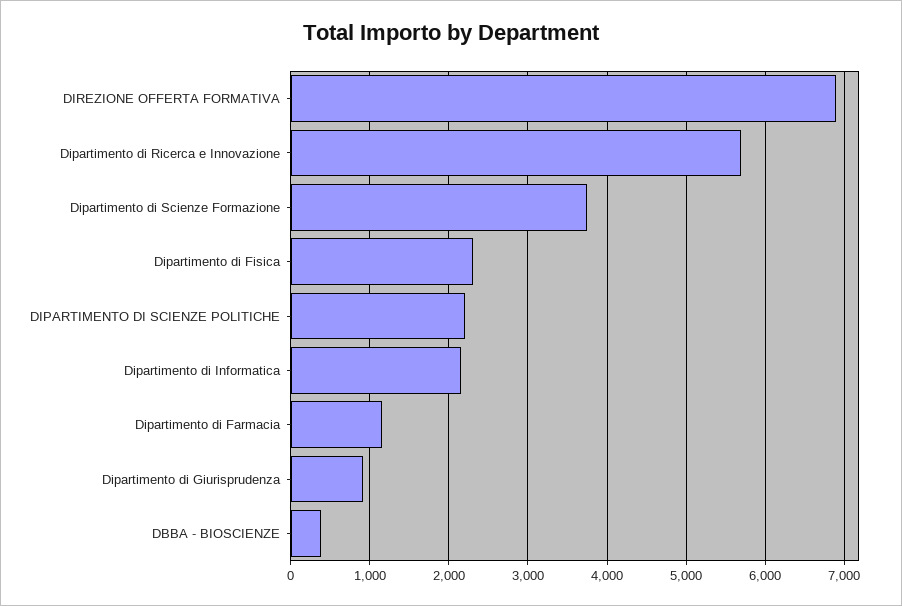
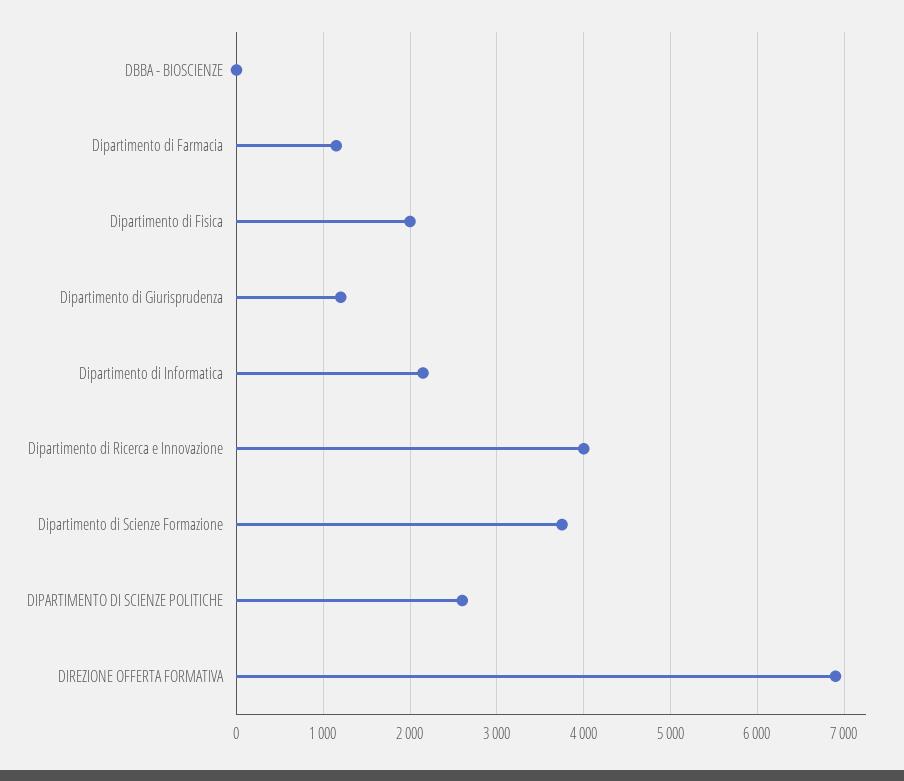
Dipartimento di Ricerca e Innovazione: 5700 -> 4000
Dipartimento di Fisica: 2300 -> 2000
DIPARTIMENTO DI SCIENZE POLITICHE: 2200 -> 2600
Dipartimento di Giurisprudenza: 900 -> 1200
DBBA - BIOSCIENZE: 400 -> 0

